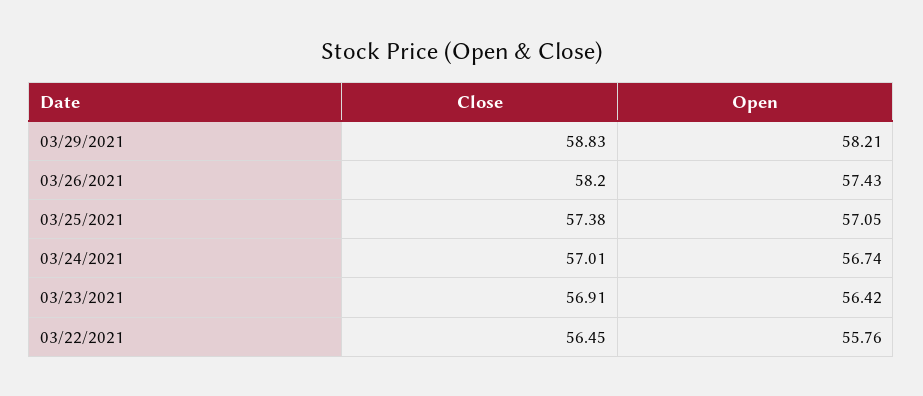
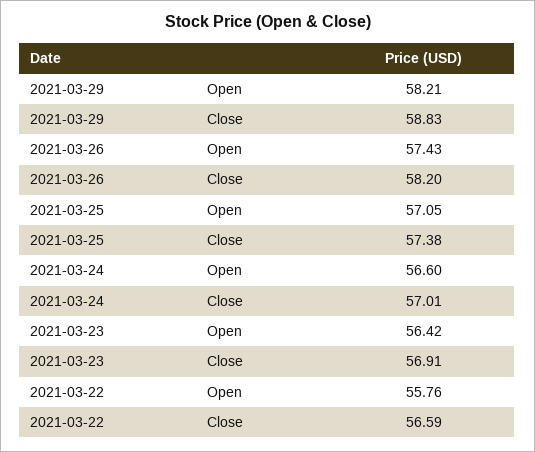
Open, 03/24/2021: 56.74 -> 56.6
Close, 03/22/2021: 56.45 -> 56.59

